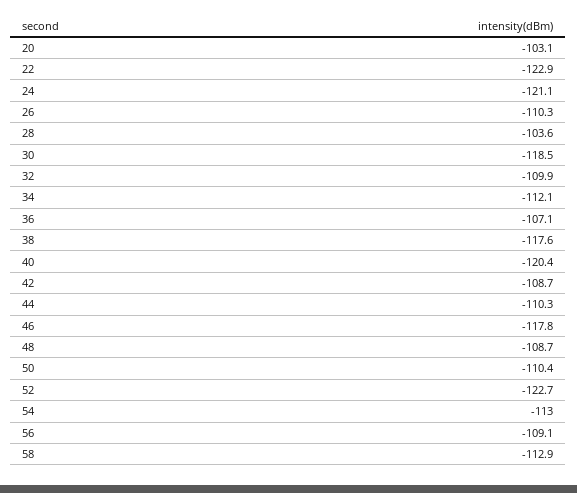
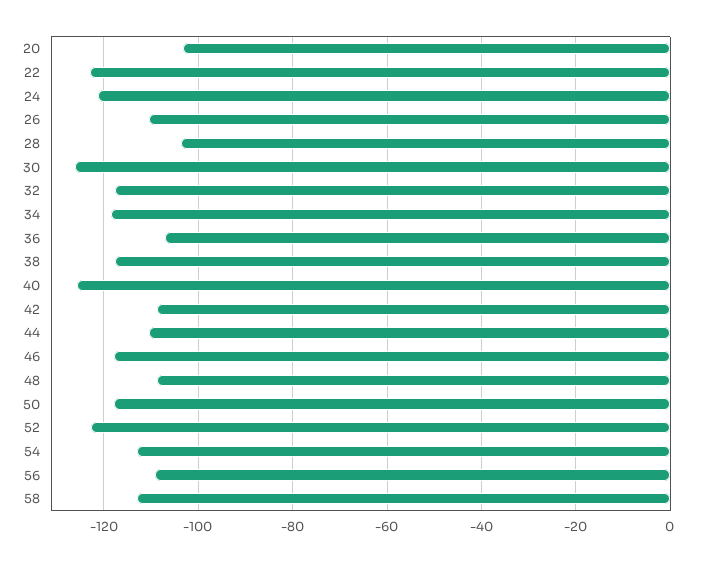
30: -118.5 -> -126
32: -109.9 -> -118
34: -112.1 -> -118
40: -120.4 -> -126
50: -110.4 -> -118

